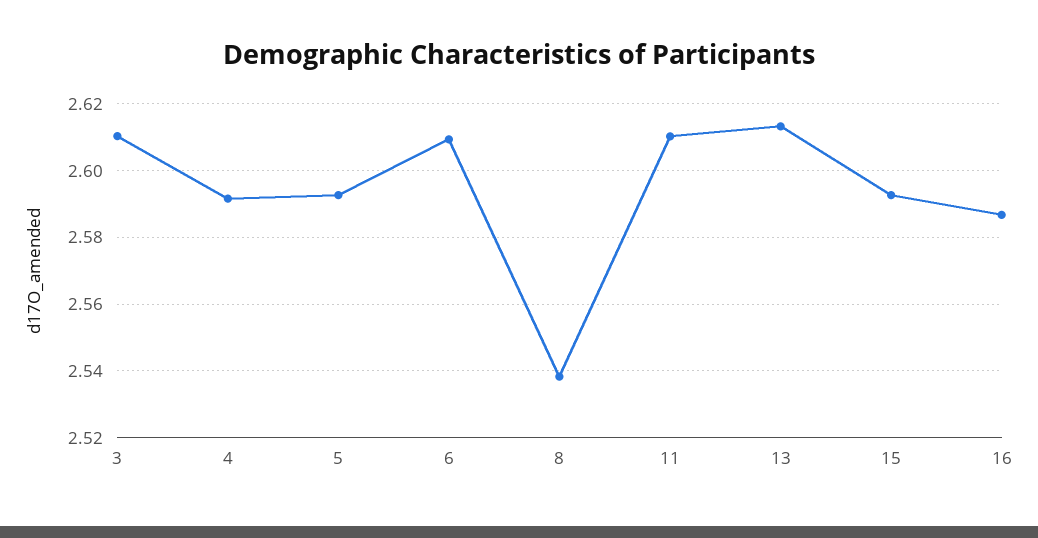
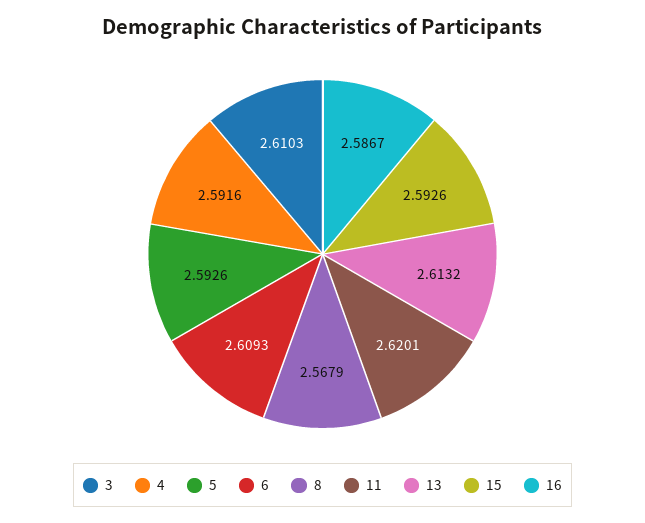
8: 2.538 -> 2.5679
11: 2.61 -> 2.6201

